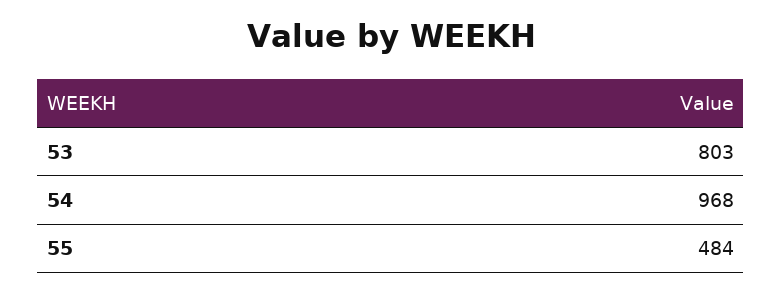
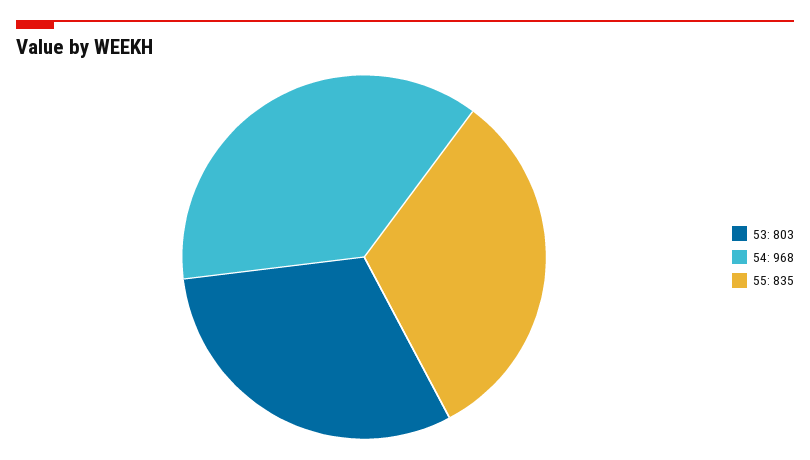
55: 484 -> 835

